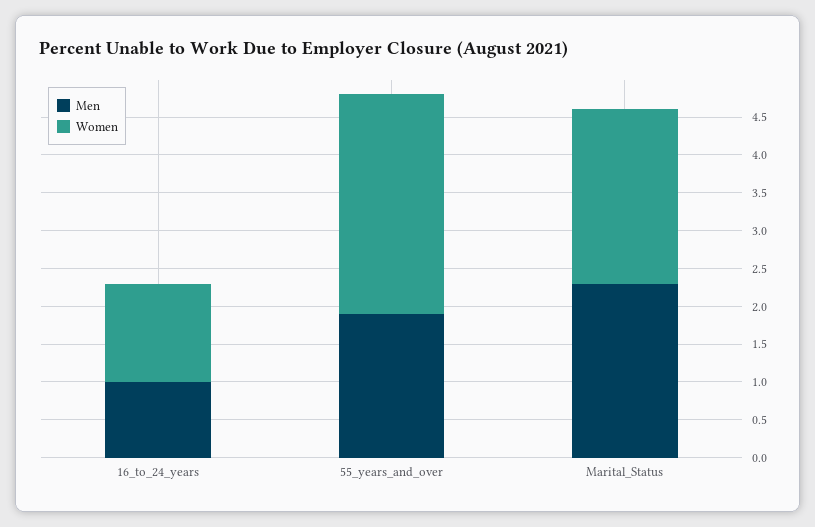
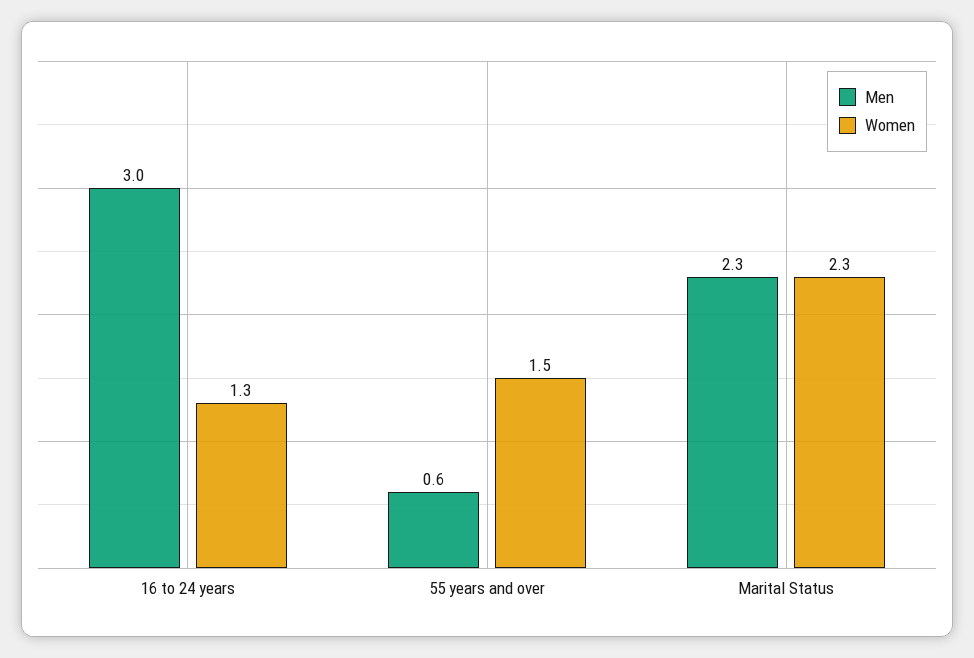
Men, 16_to_24_years: 1 -> 3
Men, 55_years_and_over: 2 -> 0.6
Women, 55_years_and_over: 3 -> 1.5

